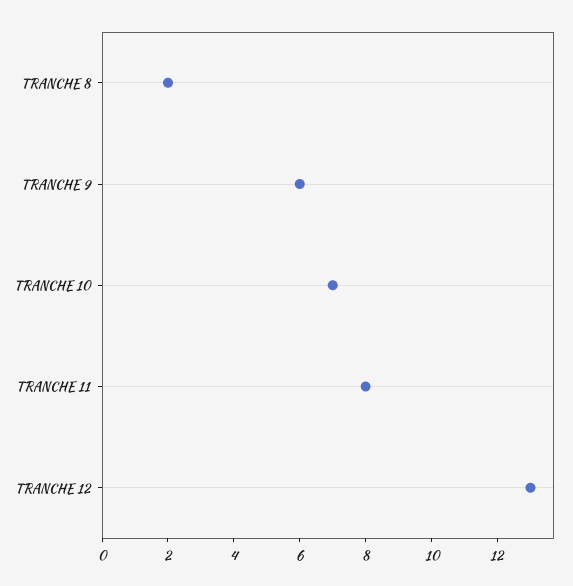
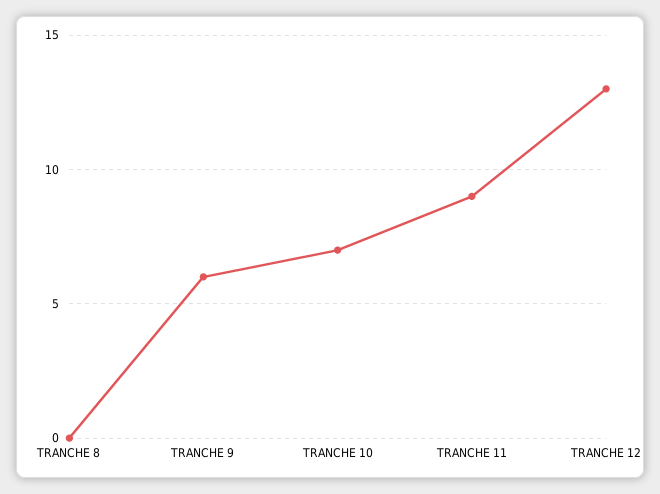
TRANCHE 8: 2 -> 0
TRANCHE 11: 8 -> 9

